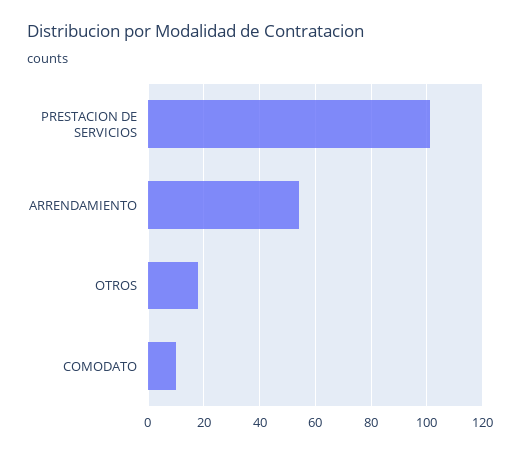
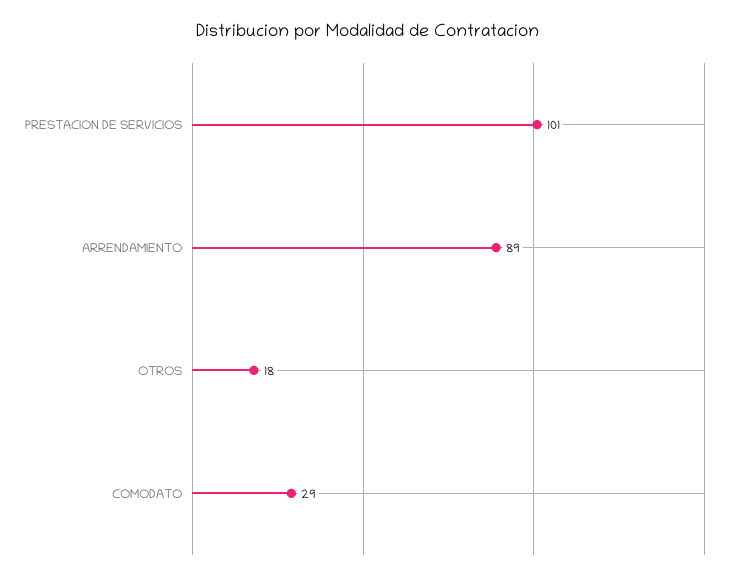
ARRENDAMIENTO: 55 -> 89
COMODATO: 10 -> 29

